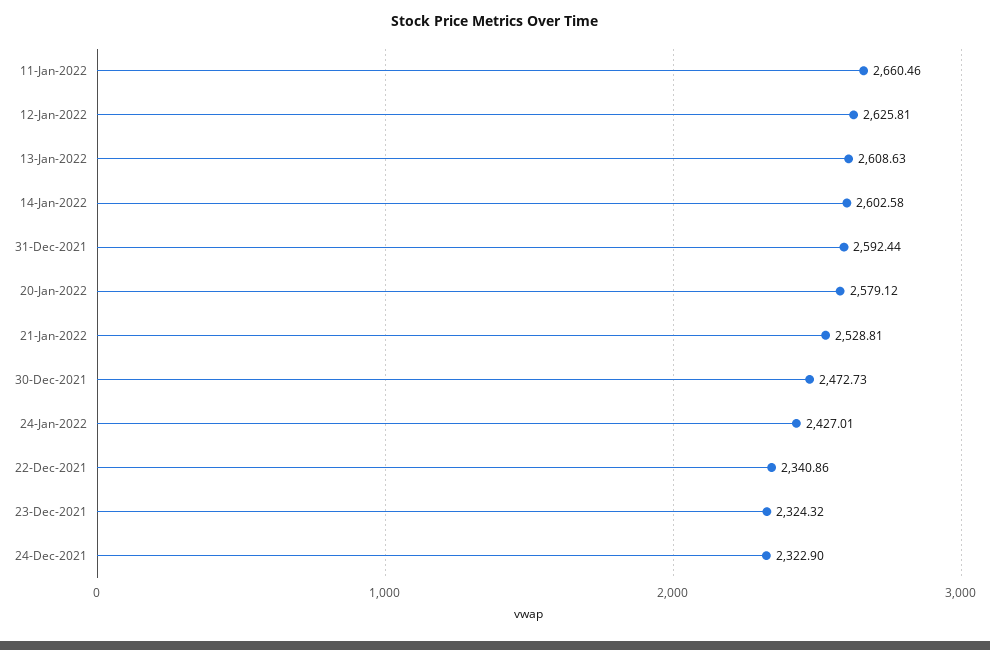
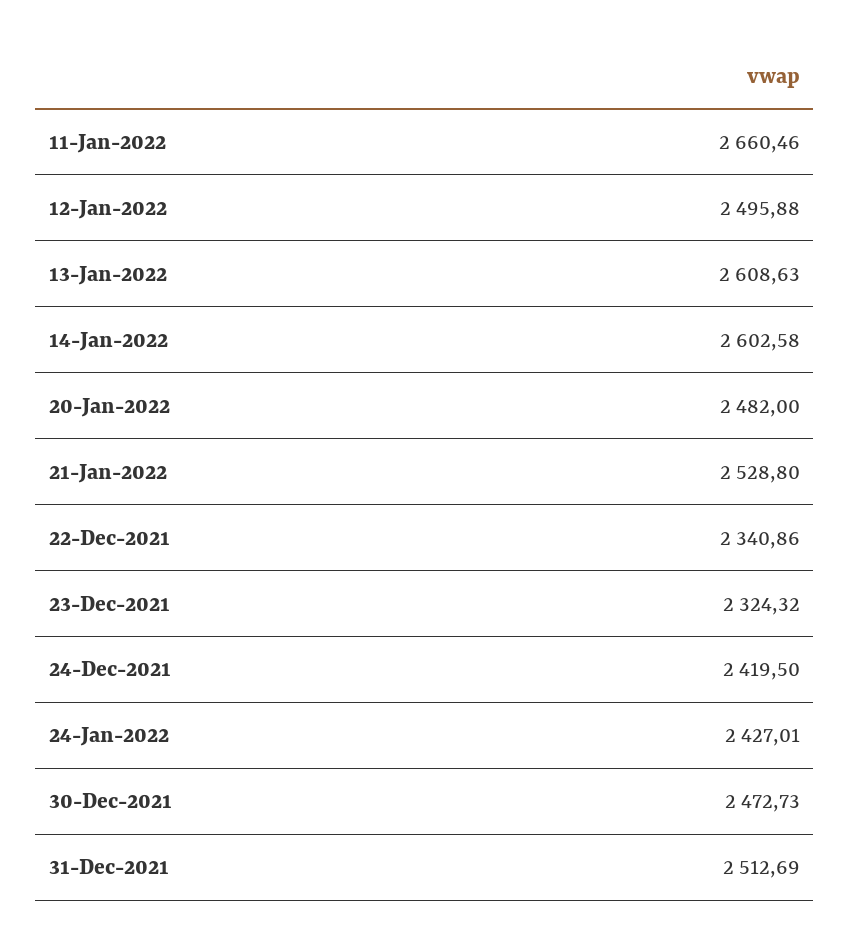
12-Jan-2022: 2625.81 -> 2495.88
31-Dec-2021: 2592.44 -> 2512.69
20-Jan-2022: 2579.12 -> 2482
21-Jan-2022: 2528.81 -> 2528.8
24-Dec-2021: 2322.9 -> 2419.5

